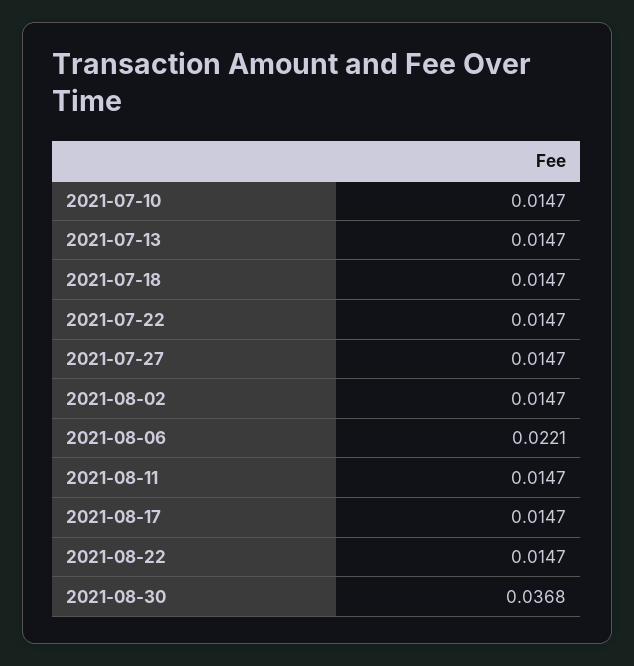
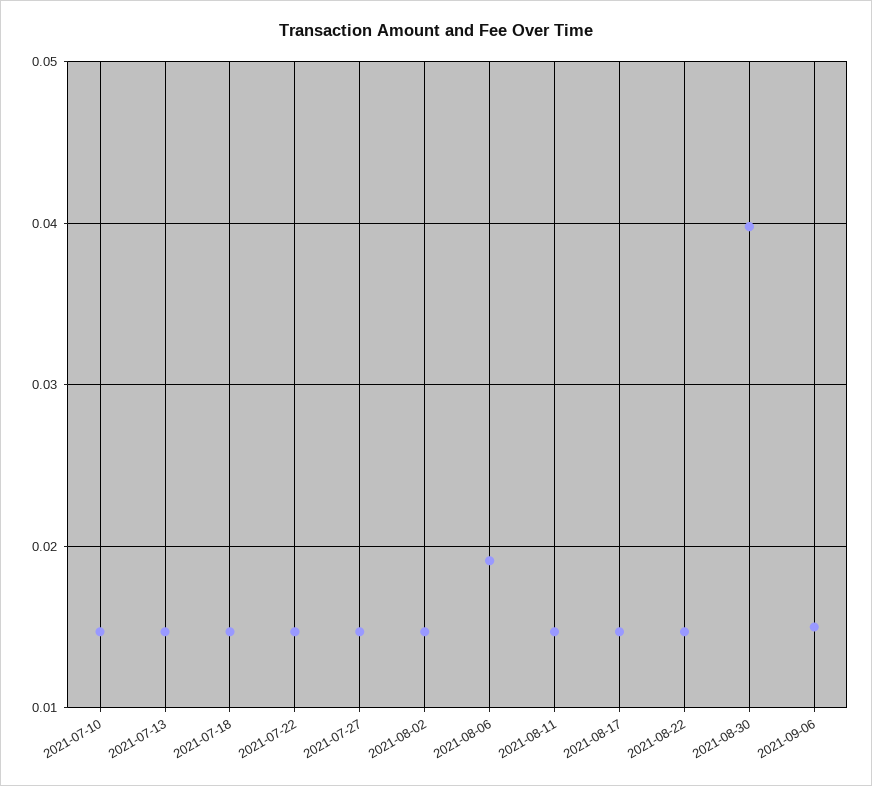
2021-08-06: 0.0221 -> 0.019
2021-08-30: 0.0368 -> 0.04
2021-09-06: none -> 0.015

